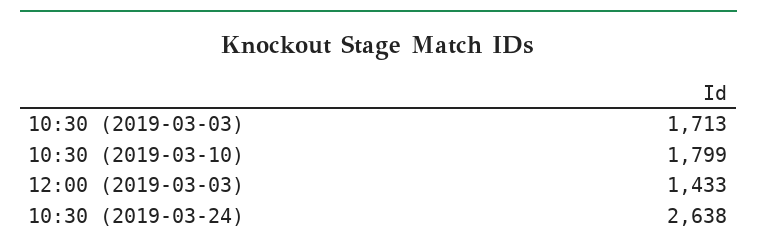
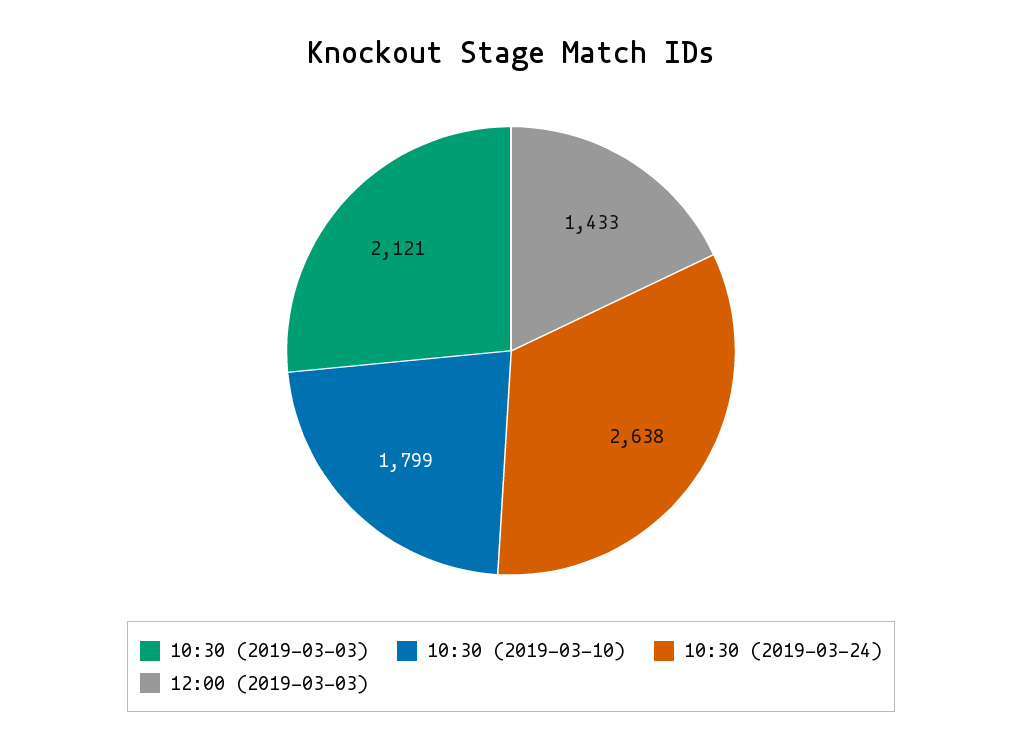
10:30 (2019-03-03): 1713 -> 2121

